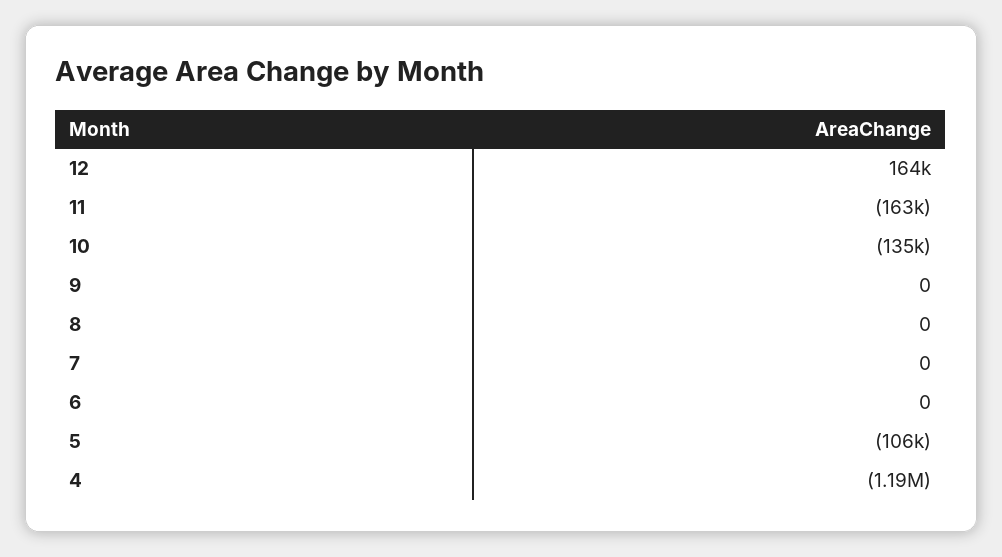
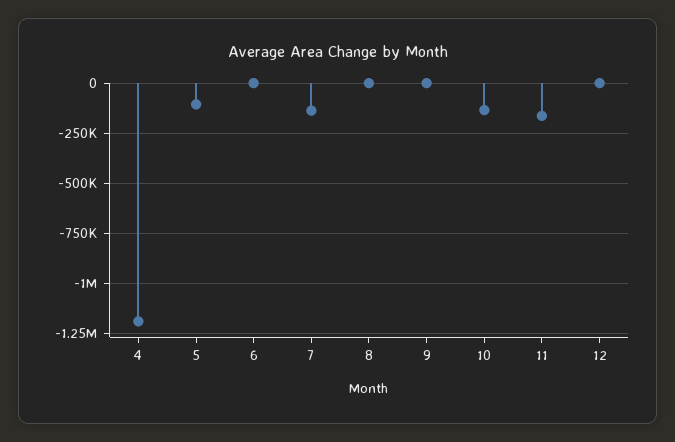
12: 164000 -> 0
7: 0 -> -150000

